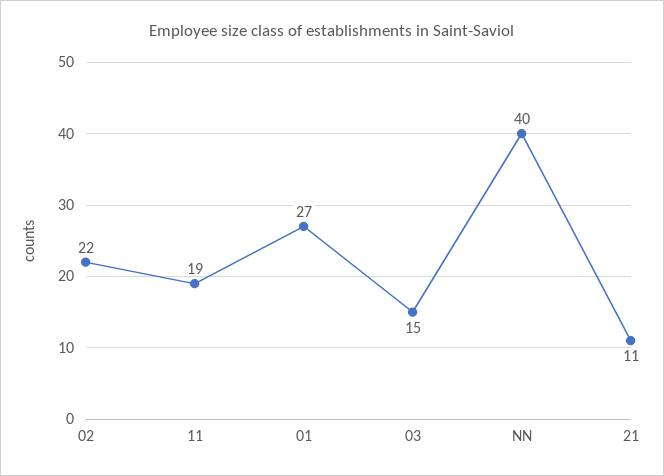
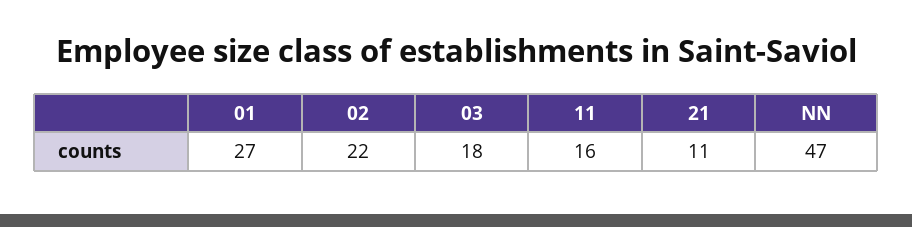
11: 19 -> 16
03: 15 -> 18
NN: 40 -> 47

